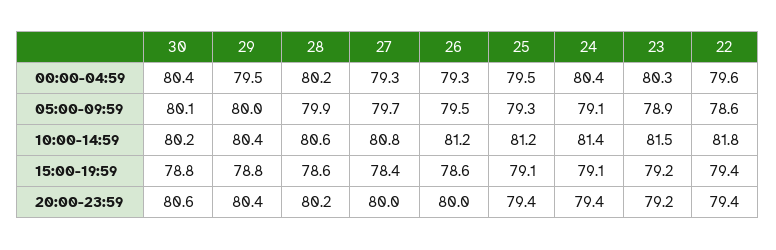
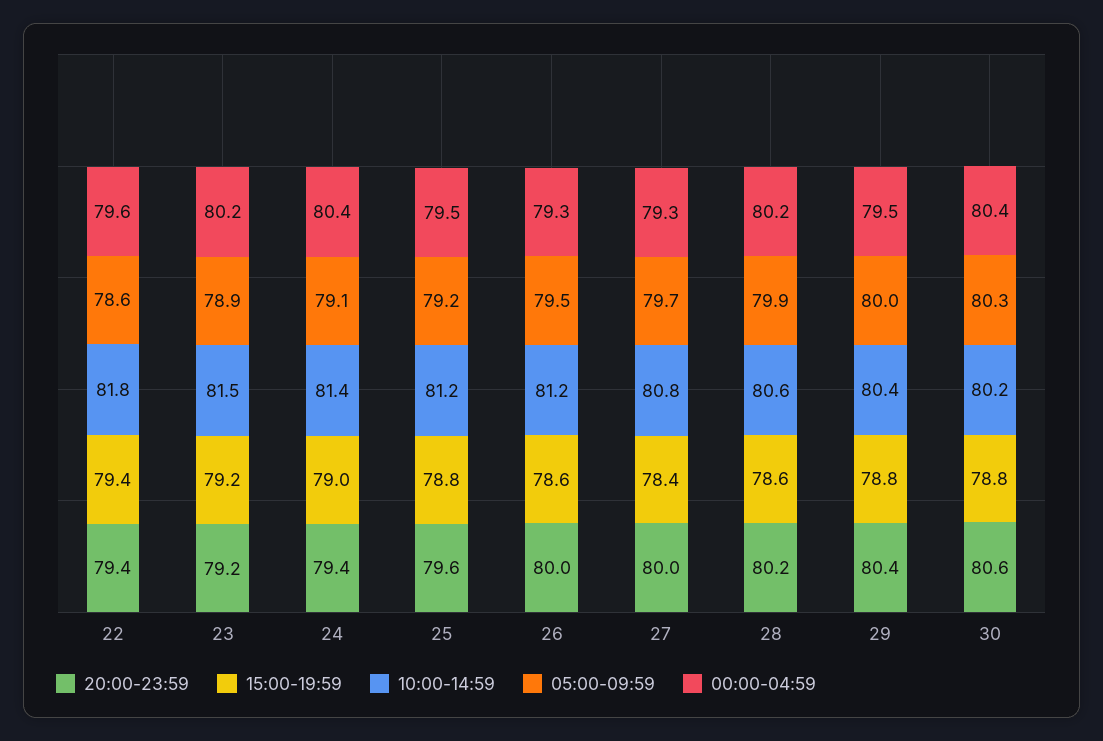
00:00-04:59, 23: 80.3 -> 80.2
05:00-09:59, 30: 80.1 -> 80.3
05:00-09:59, 25: 79.3 -> 79.2
15:00-19:59, 25: 79.1 -> 78.8
15:00-19:59, 24: 79.1 -> 79
20:00-23:59, 25: 79.4 -> 79.6

